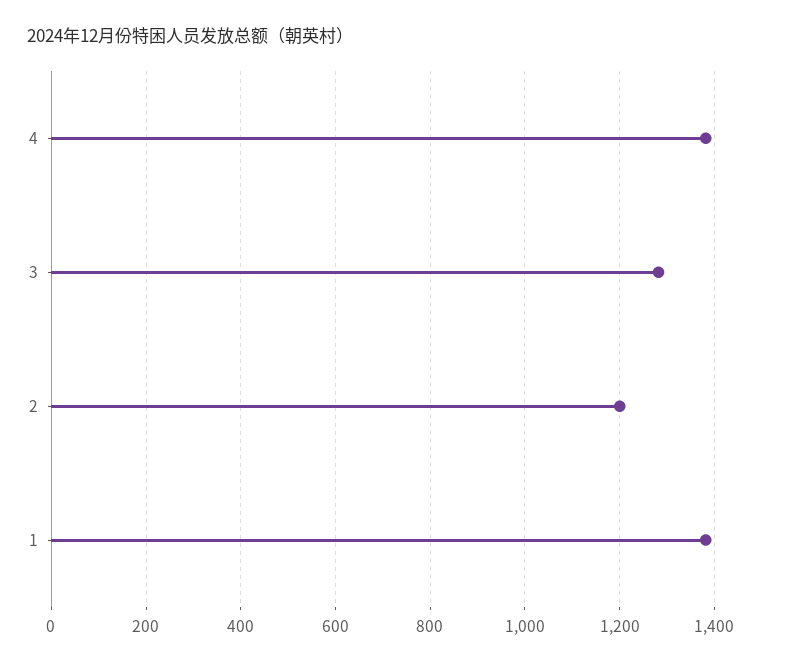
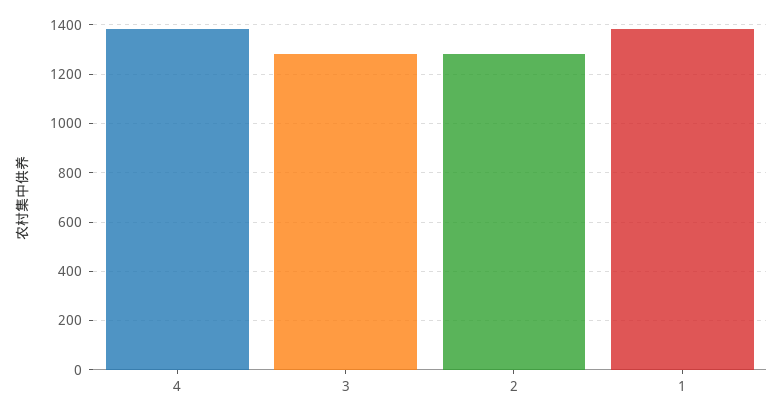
2: 1200 -> 1275

